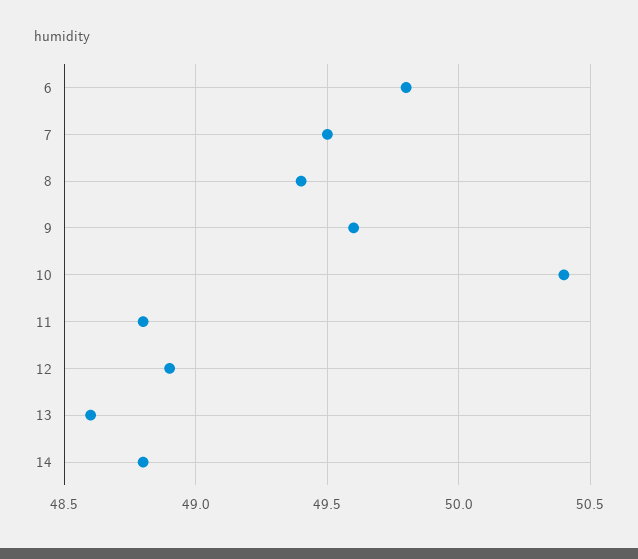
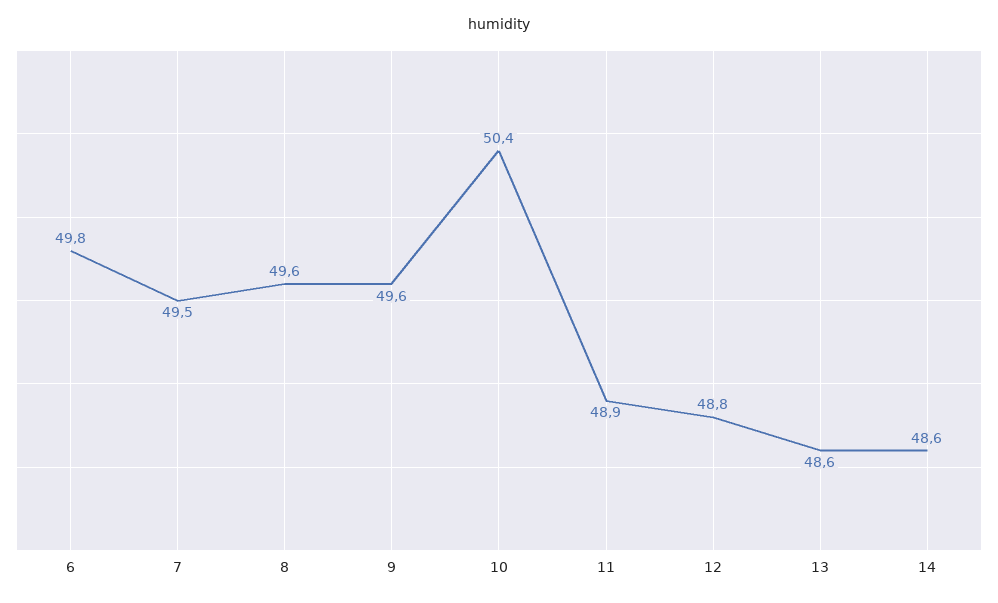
8: 49.4 -> 49.6
11: 48.8 -> 48.9
12: 48.9 -> 48.8
14: 48.8 -> 48.6

